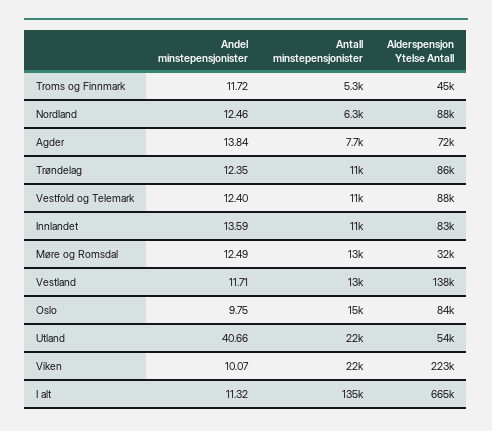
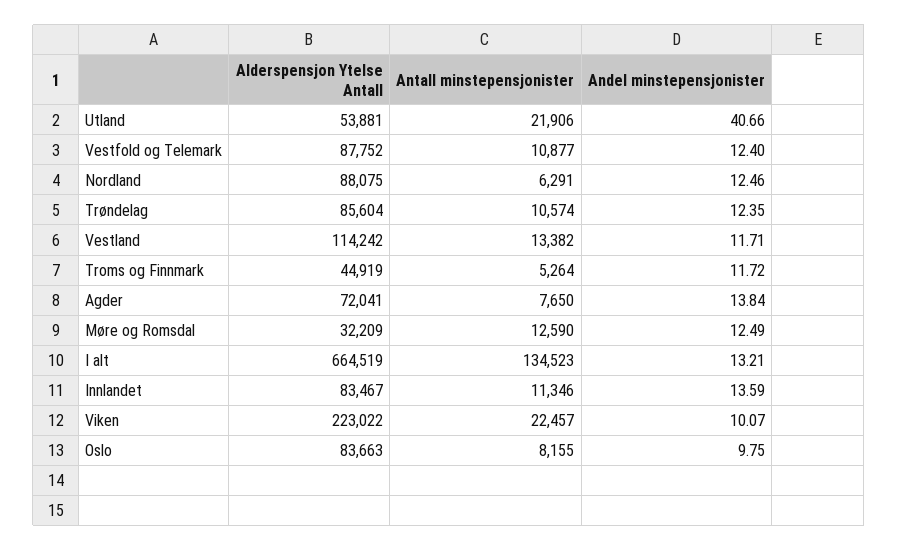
Alderspensjon Ytelse Antall, Vestland: 138000 -> 114242
Antall minstepensjonister, Oslo: 15000 -> 8155
Andel minstepensjonister, I alt: 11.32 -> 13.21

